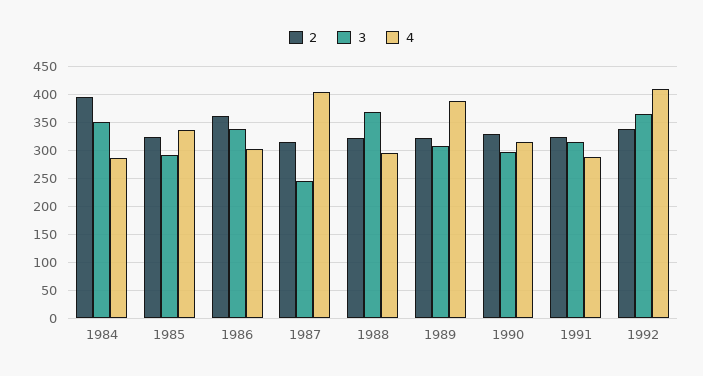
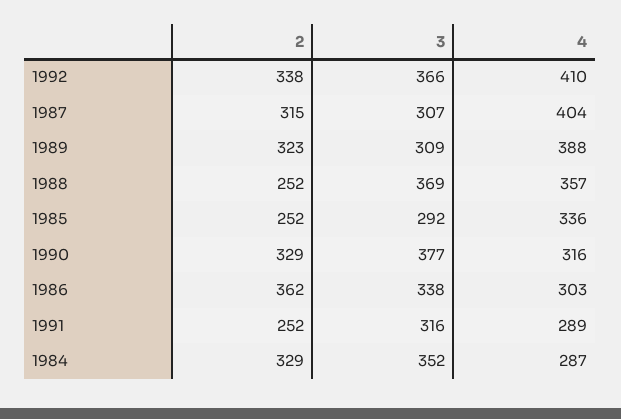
2, 1984: 400 -> 329
2, 1985: 325 -> 252
3, 1987: 250 -> 307
2, 1988: 325 -> 252
4, 1988: 300 -> 357
3, 1990: 300 -> 377
2, 1991: 325 -> 252

